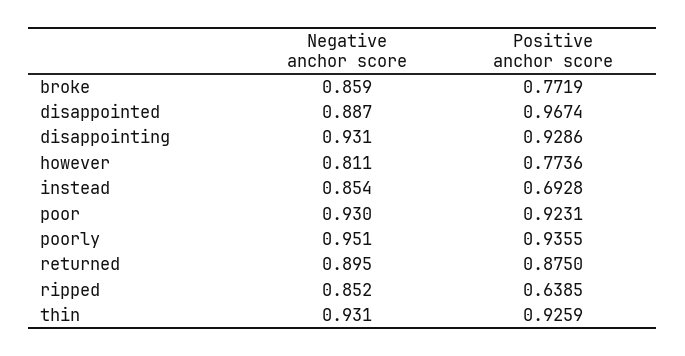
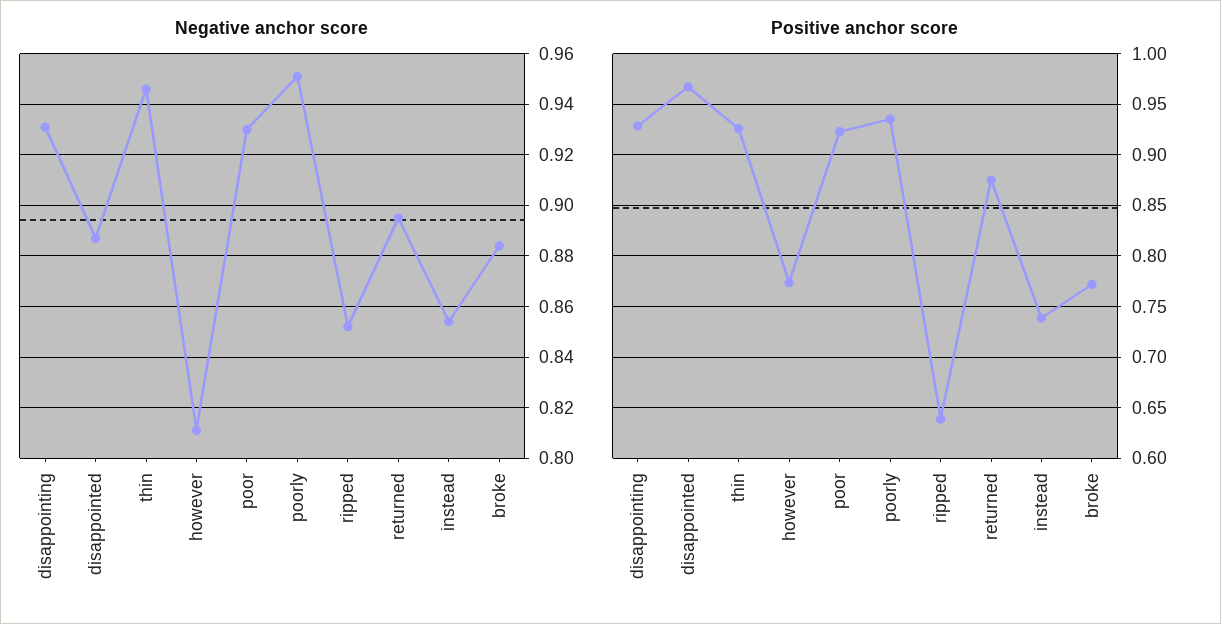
Negative anchor score, broke: 0.859 -> 0.885
Positive anchor score, instead: 0.6928 -> 0.74
Negative anchor score, thin: 0.931 -> 0.945

